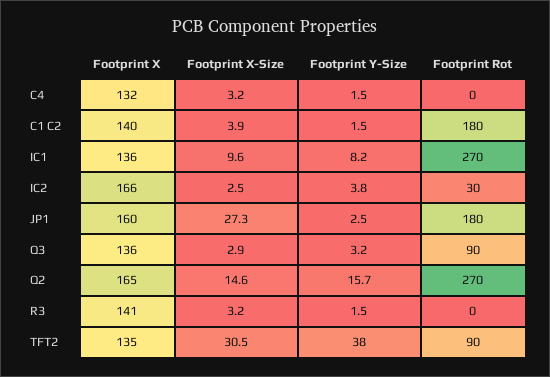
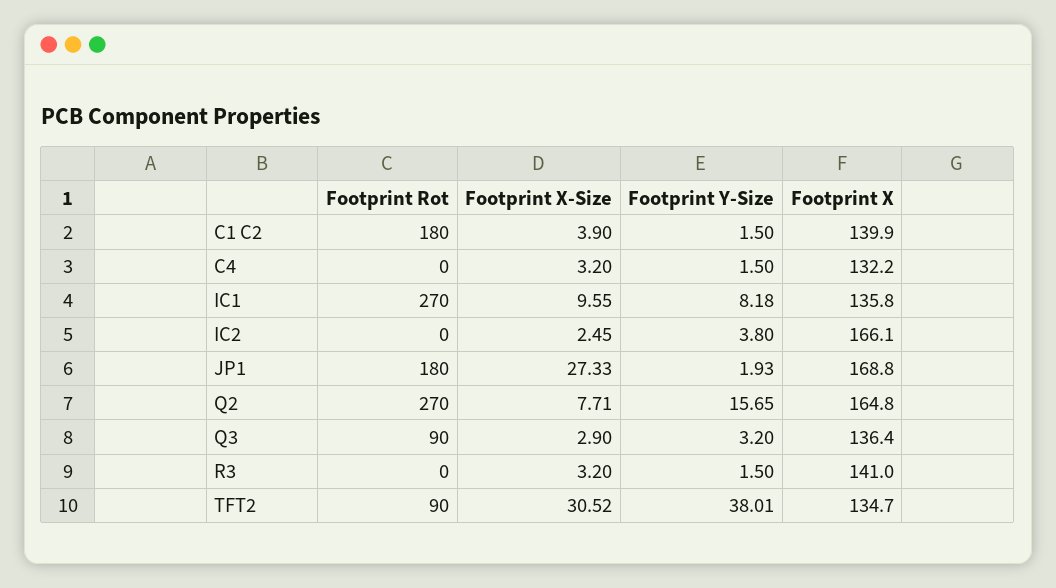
Footprint Rot, IC2: 30 -> 0
Footprint X, JP1: 160 -> 168.8
Footprint Y-Size, JP1: 2.5 -> 1.93
Footprint X-Size, Q2: 14.6 -> 7.71

